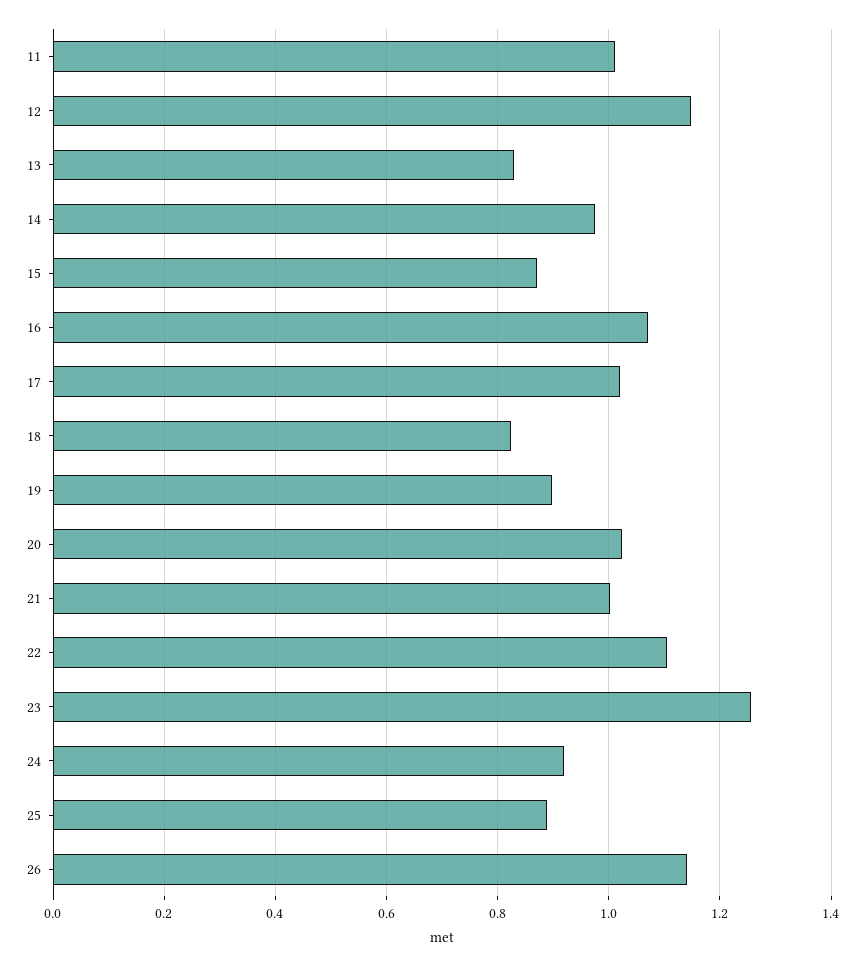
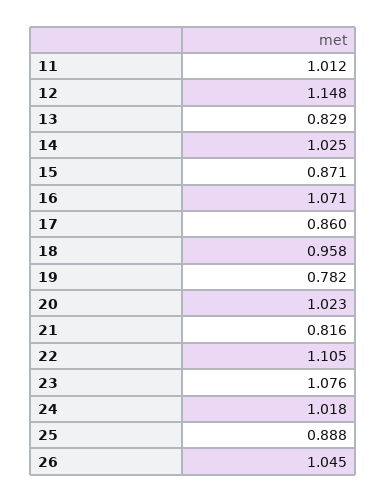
14: 0.98 -> 1.025
17: 1.02 -> 0.86
18: 0.82 -> 0.958
19: 0.9 -> 0.782
21: 1 -> 0.816
23: 1.26 -> 1.076
24: 0.92 -> 1.018
26: 1.14 -> 1.045

